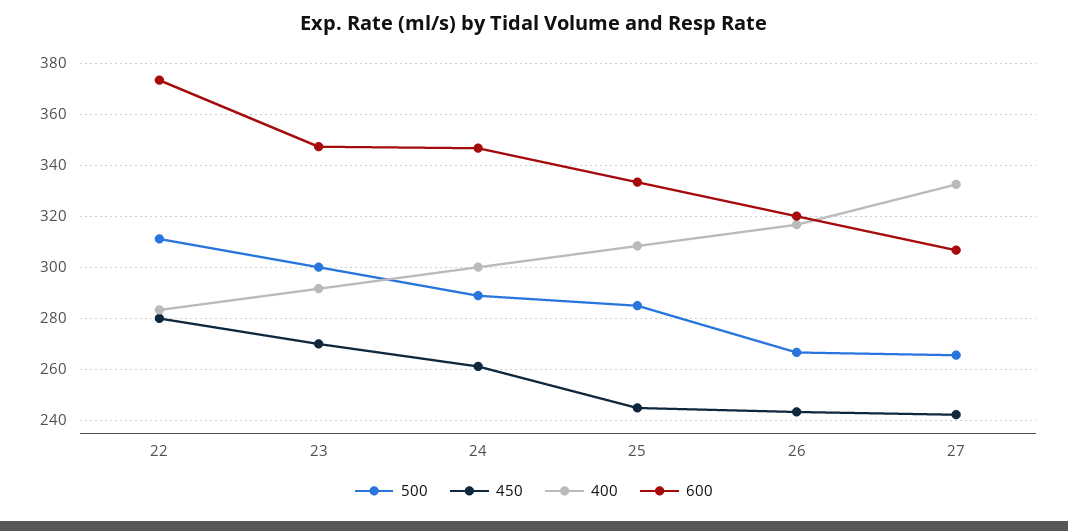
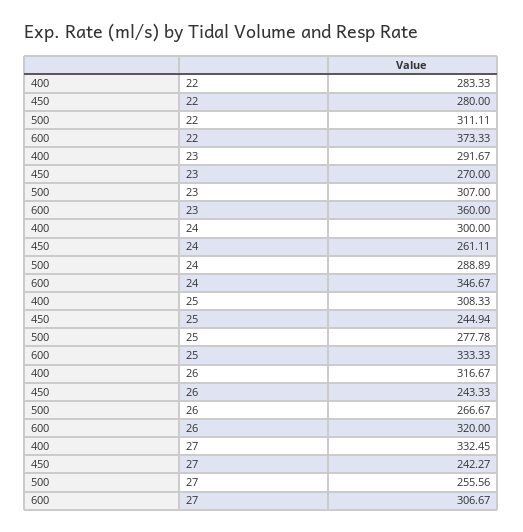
500, 23: 300 -> 307
600, 23: 347.5 -> 360
500, 25: 285 -> 277.78
500, 27: 265 -> 255.56

